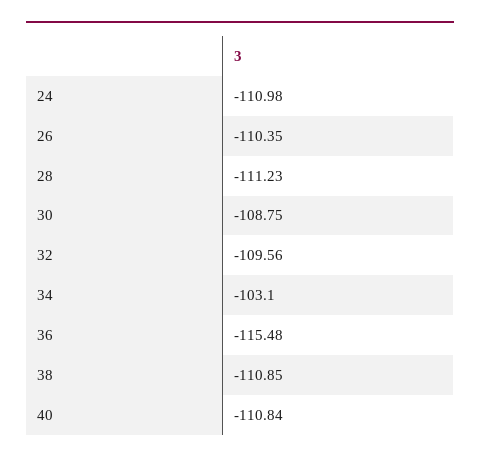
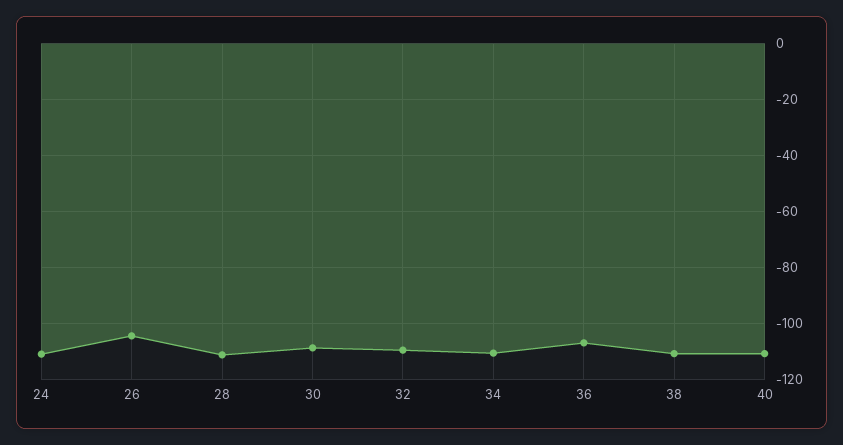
26: -110.35 -> -105
34: -103.1 -> -110
36: -115.48 -> -107.5

